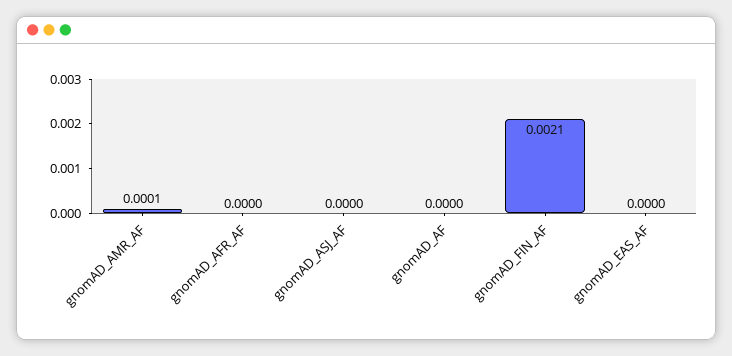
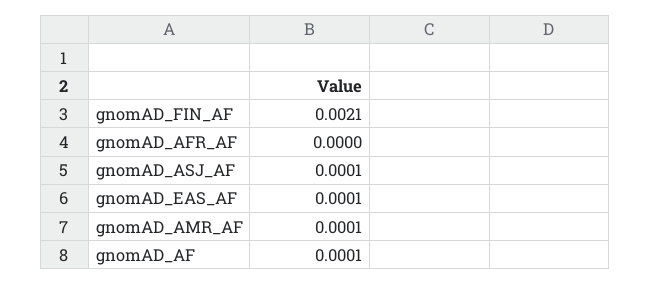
gnomAD_ASJ_AF: 0 -> 0.0001
gnomAD_AF: 0 -> 0.0001
gnomAD_EAS_AF: 0 -> 0.0001

